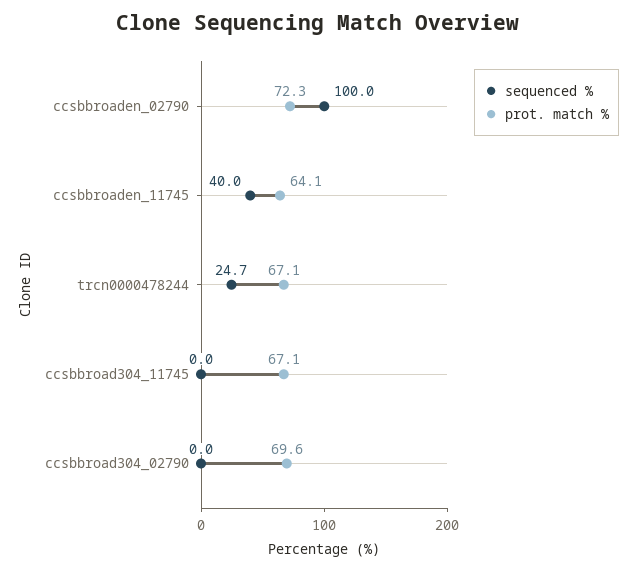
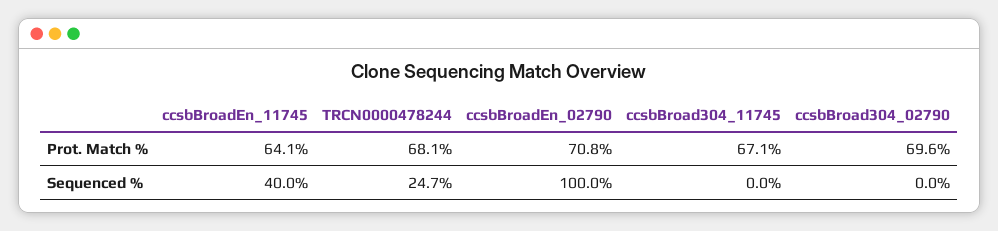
prot. match %, ccsbbroaden_02790: 72.3 -> 70.8
prot. match %, trcn0000478244: 67.1 -> 68.1

